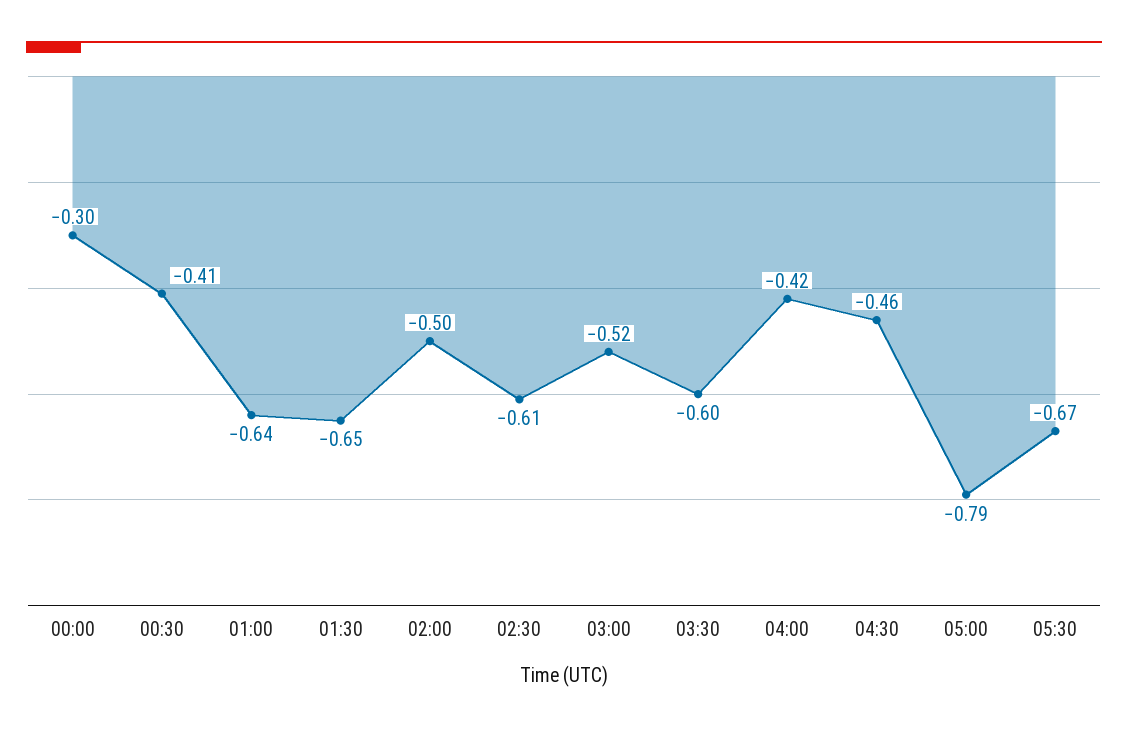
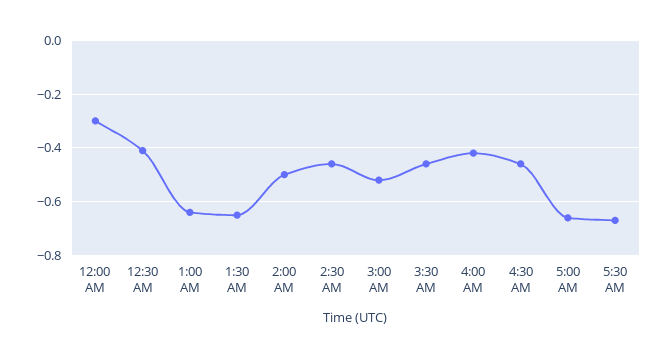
02:30: -0.61 -> -0.45
03:30: -0.6 -> -0.45
05:00: -0.79 -> -0.65

